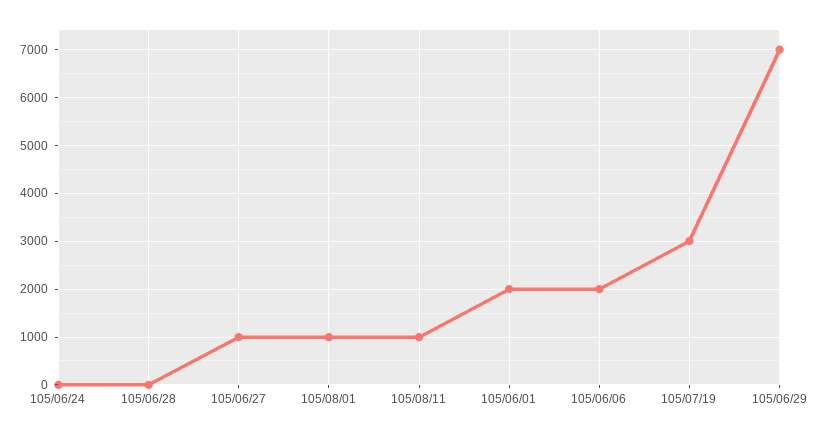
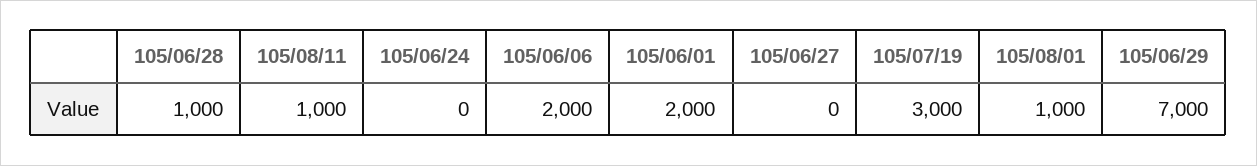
105/06/28: 0 -> 1000
105/06/27: 1000 -> 0

